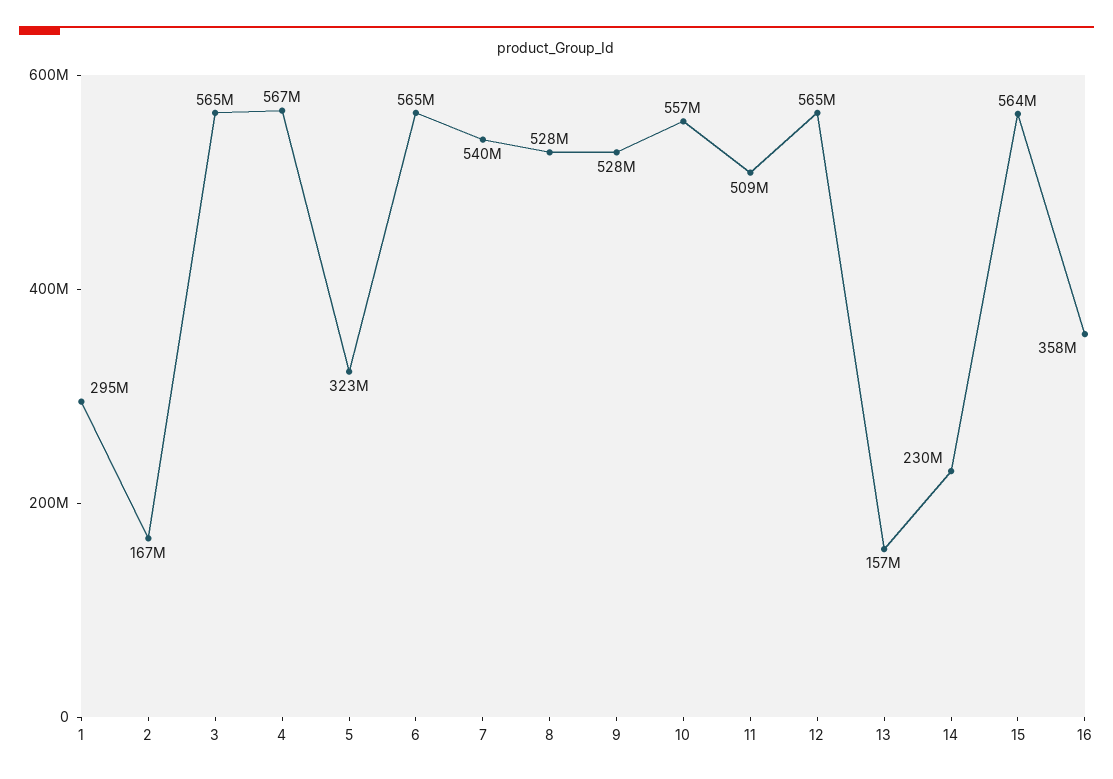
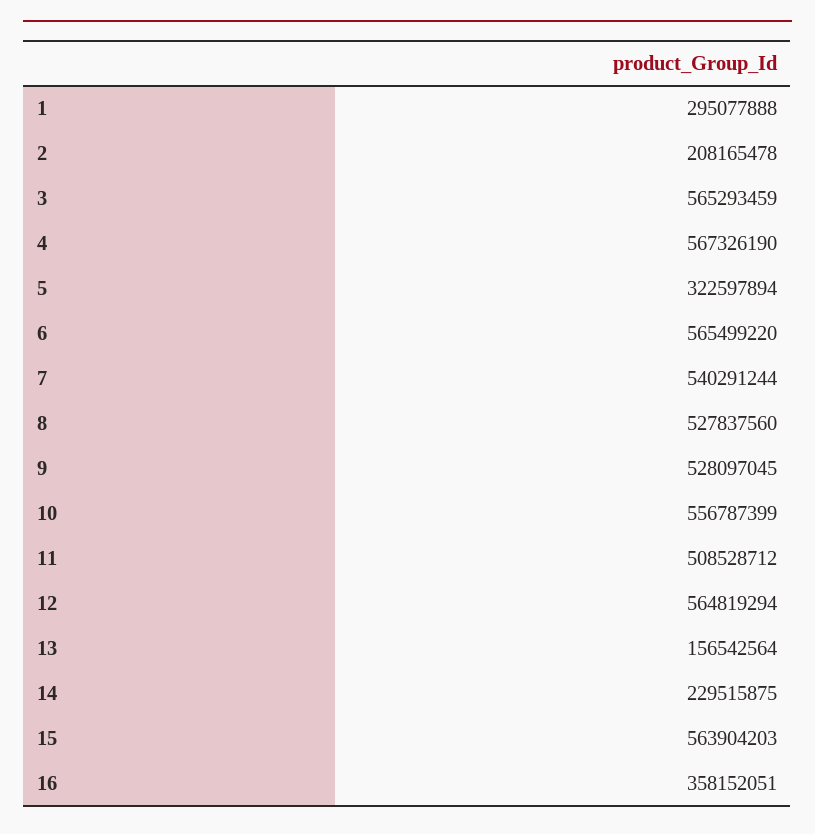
2: 167000000 -> 208165478

